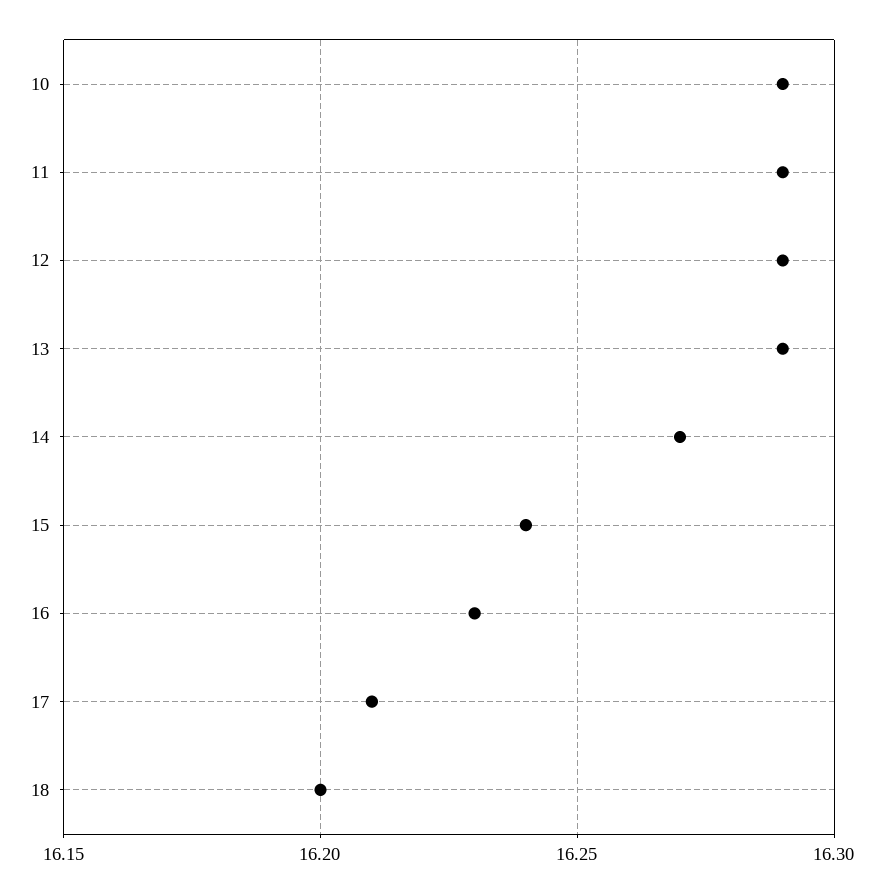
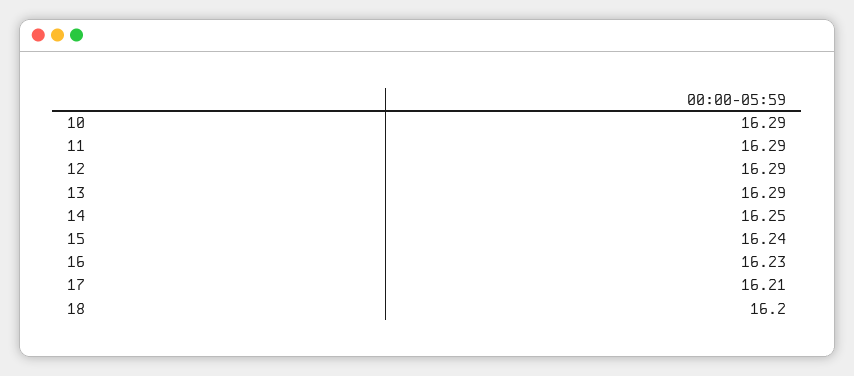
14: 16.27 -> 16.25

